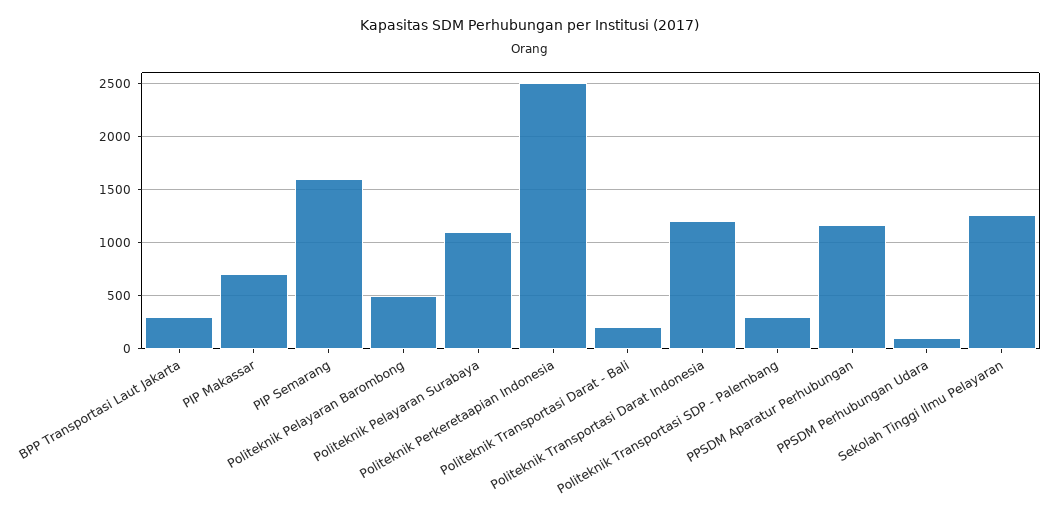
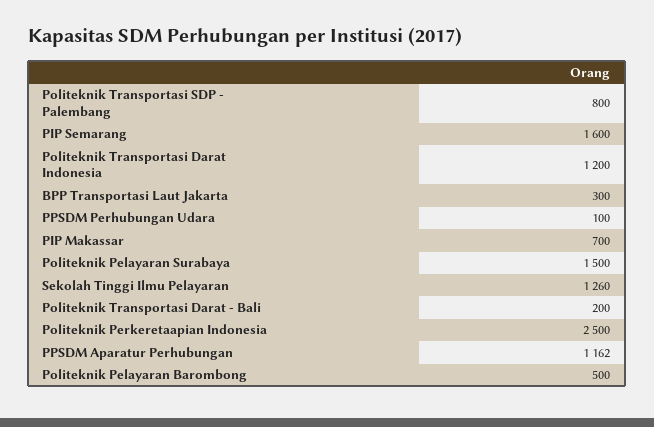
Politeknik Pelayaran Surabaya: 1100 -> 1500
Politeknik Transportasi SDP - Palembang: 300 -> 800

